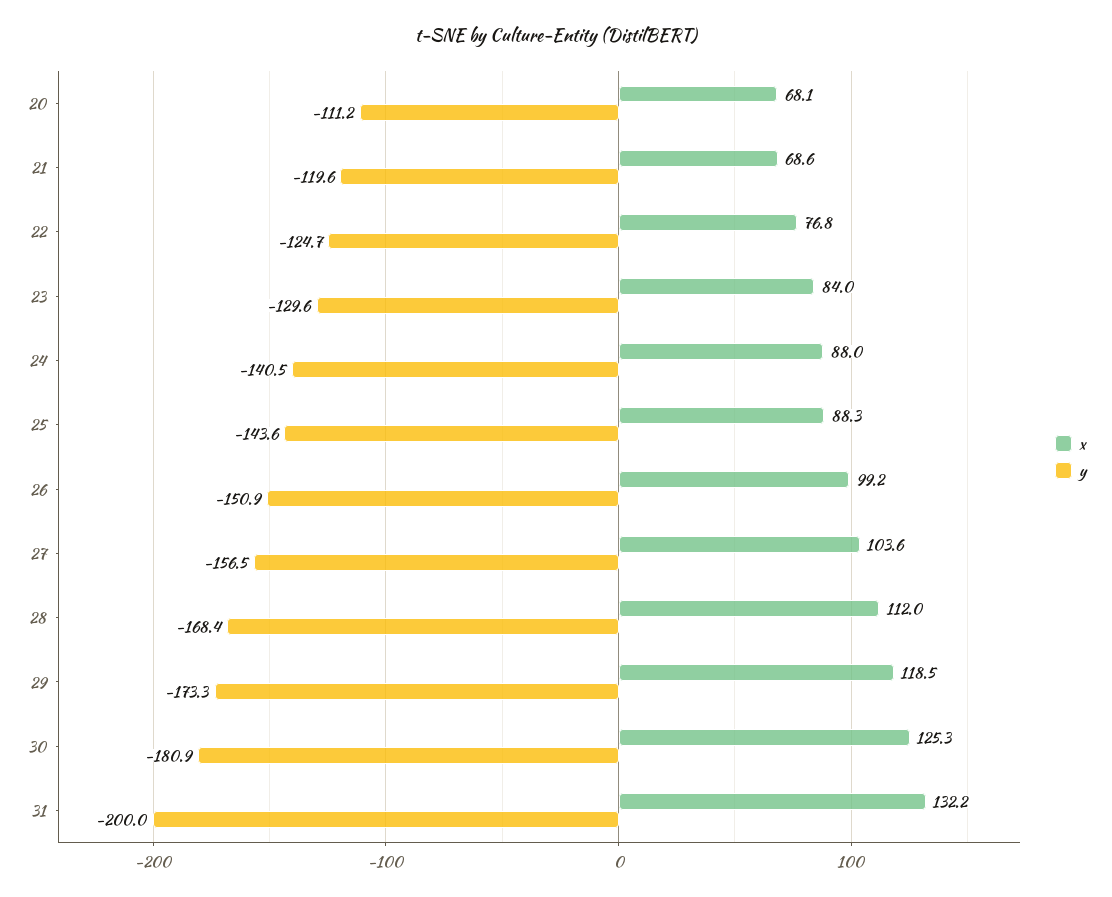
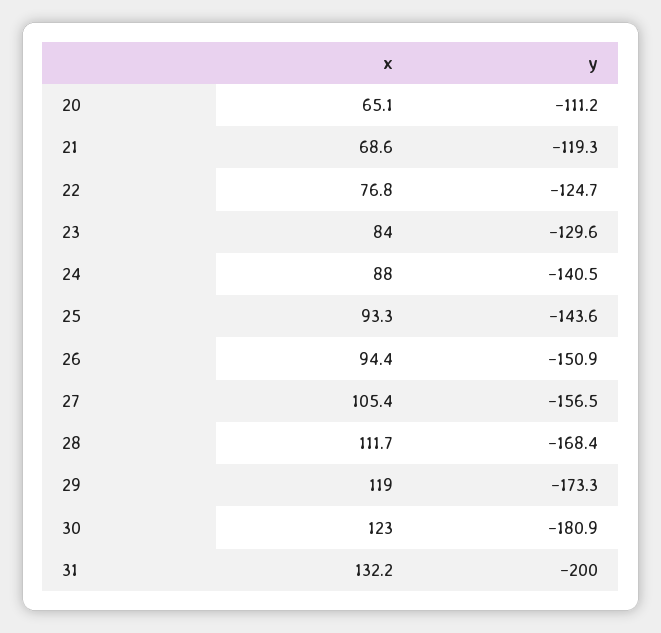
x, 20: 68.1 -> 65.1
y, 21: -119.6 -> -119.3
x, 25: 88.3 -> 93.3
x, 26: 99.2 -> 94.4
x, 27: 103.6 -> 105.4
x, 28: 112 -> 111.7
x, 29: 118.5 -> 119
x, 30: 125.3 -> 123

